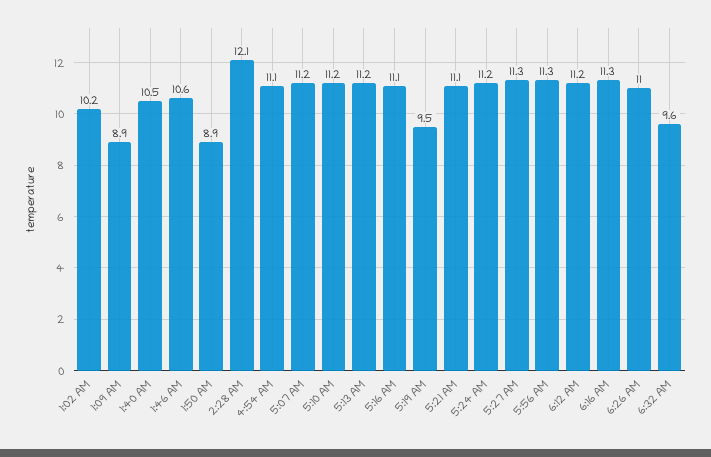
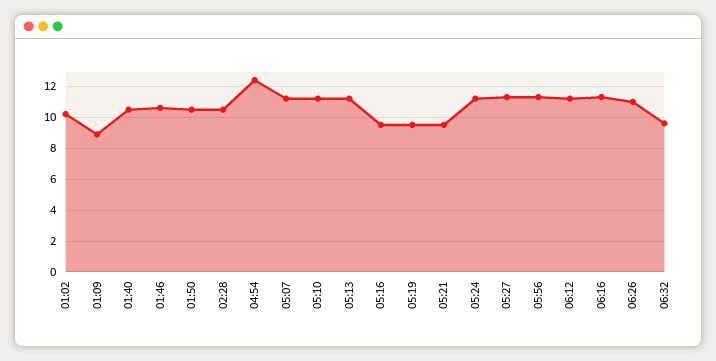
1:50 AM: 8.9 -> 10.5
2:28 AM: 12.1 -> 10.5
4:54 AM: 11.1 -> 12.5
5:16 AM: 11.1 -> 9.5
5:21 AM: 11.1 -> 9.5

